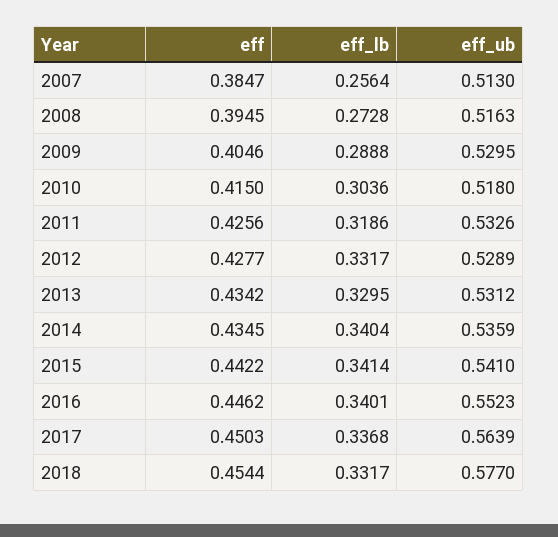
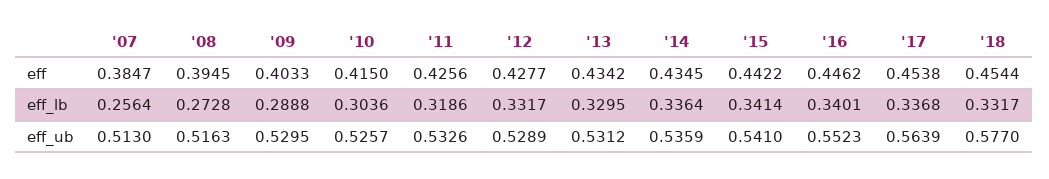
eff, 2009: 0.4046 -> 0.4033
eff_ub, 2010: 0.518 -> 0.5257
eff_lb, 2014: 0.3404 -> 0.3364
eff, 2017: 0.4503 -> 0.4538

